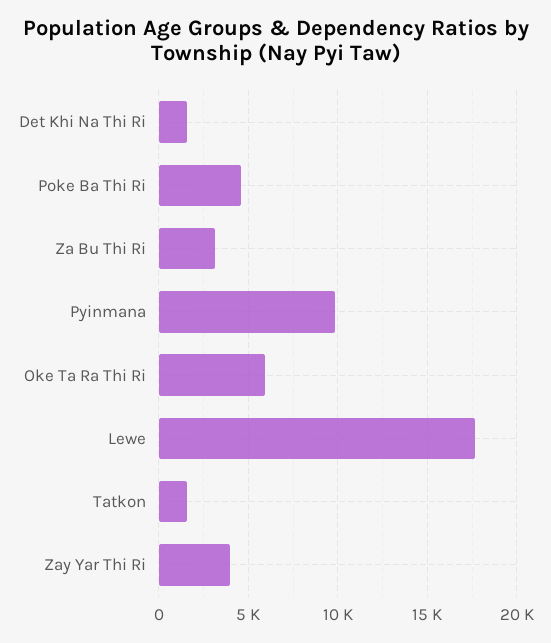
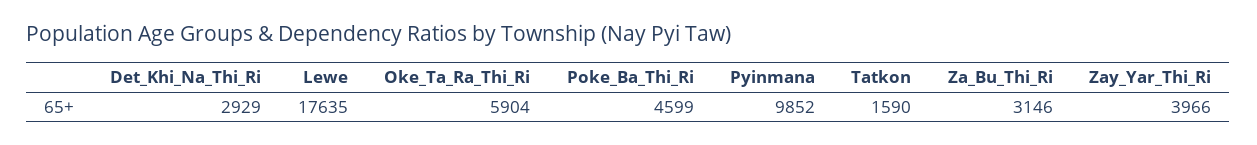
Det Khi Na Thi Ri: 1500 -> 2929

